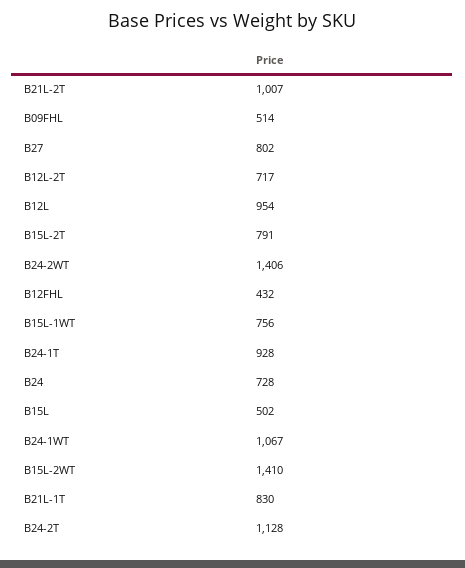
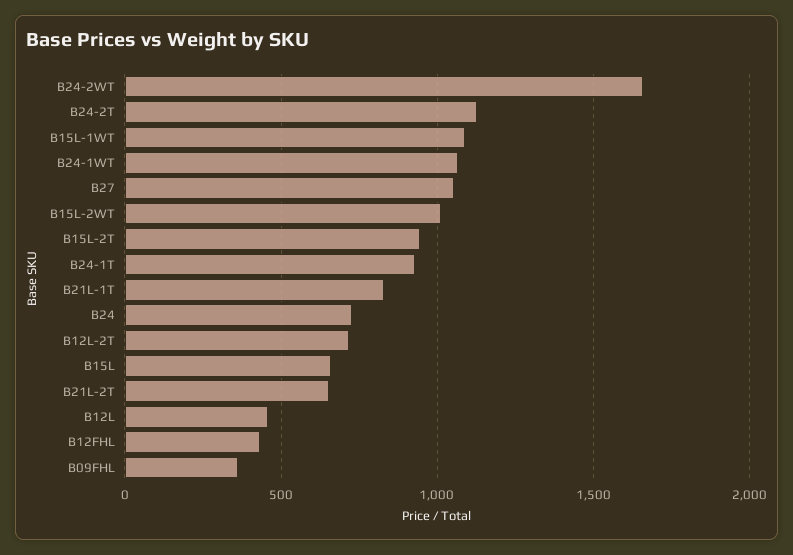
B21L-2T: 1007 -> 650
B09FHL: 514 -> 350
B27: 802 -> 1050
B12L: 954 -> 450
B15L-2T: 791 -> 950
B24-2WT: 1406 -> 1650
B15L-1WT: 756 -> 1100
B15L: 502 -> 650
B15L-2WT: 1410 -> 1000

